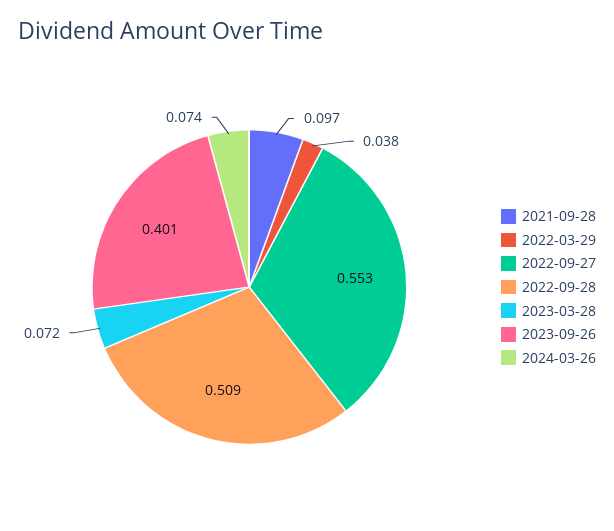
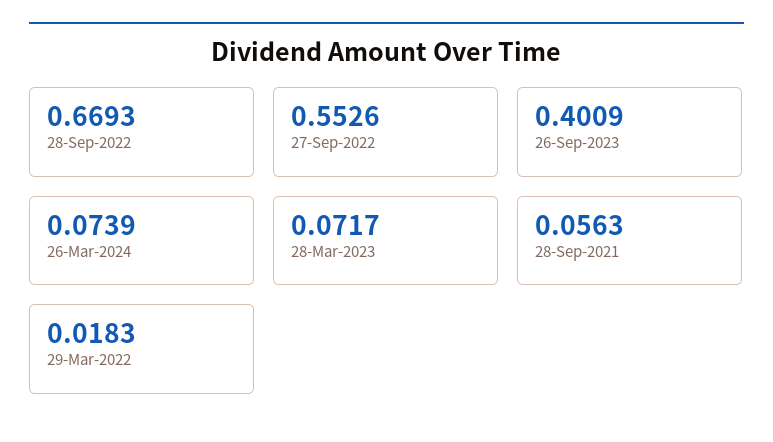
2021-09-28: 0.097 -> 0.0563
2022-03-29: 0.038 -> 0.0183
2022-09-28: 0.509 -> 0.6693

